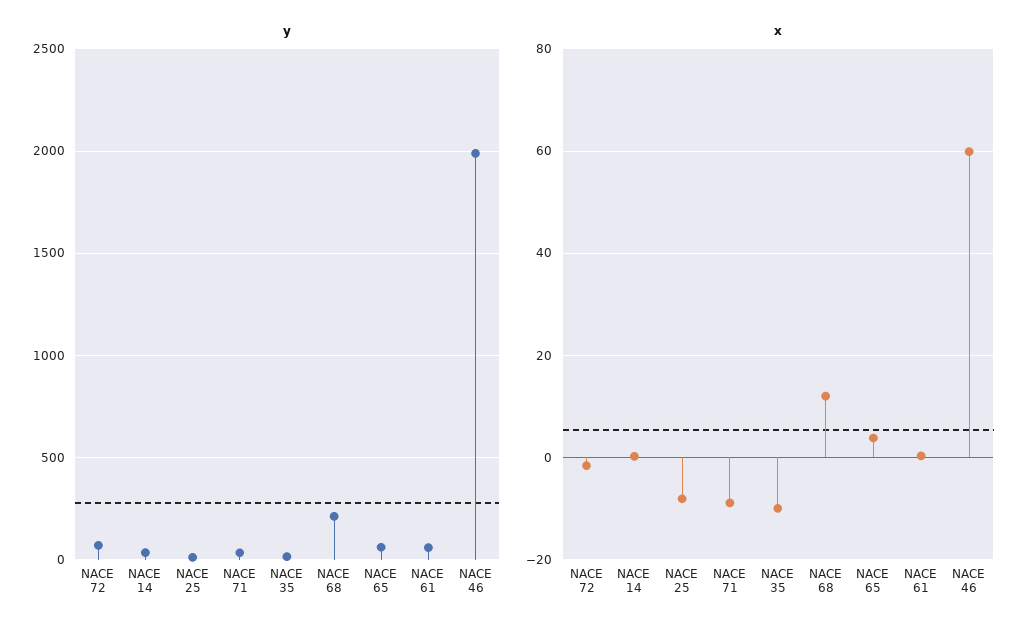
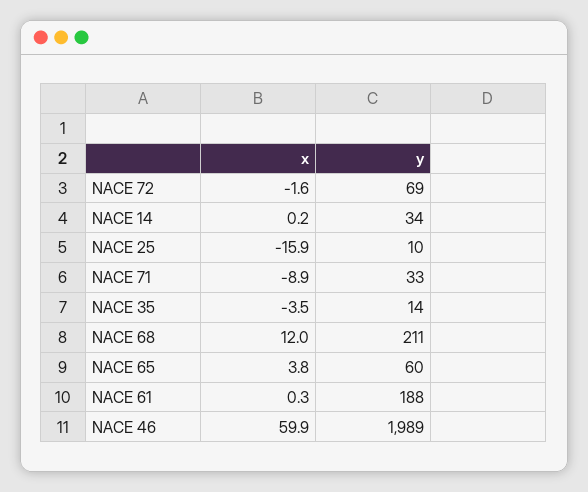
y, NACE 61: 50 -> 188
x, NACE 25: -8 -> -15.9
x, NACE 35: -10 -> -3.5

